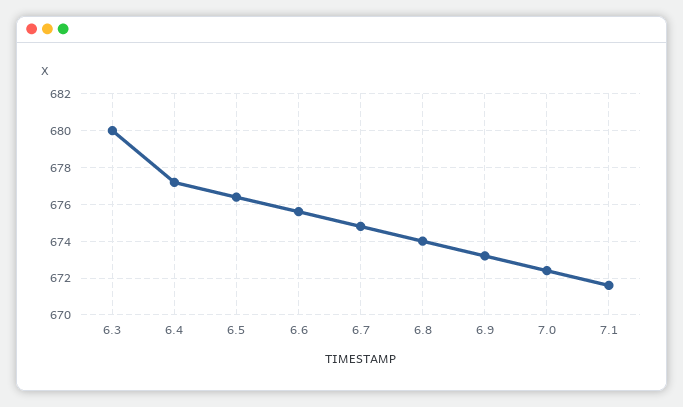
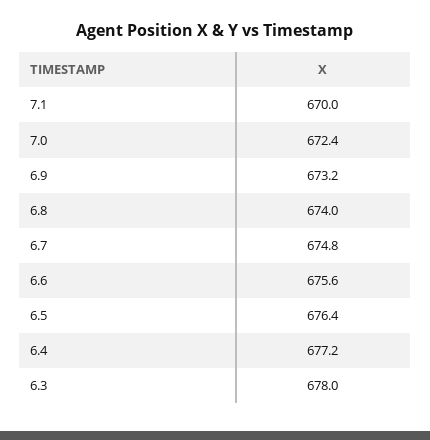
6.3: 680 -> 678
7.1: 671.5 -> 670

